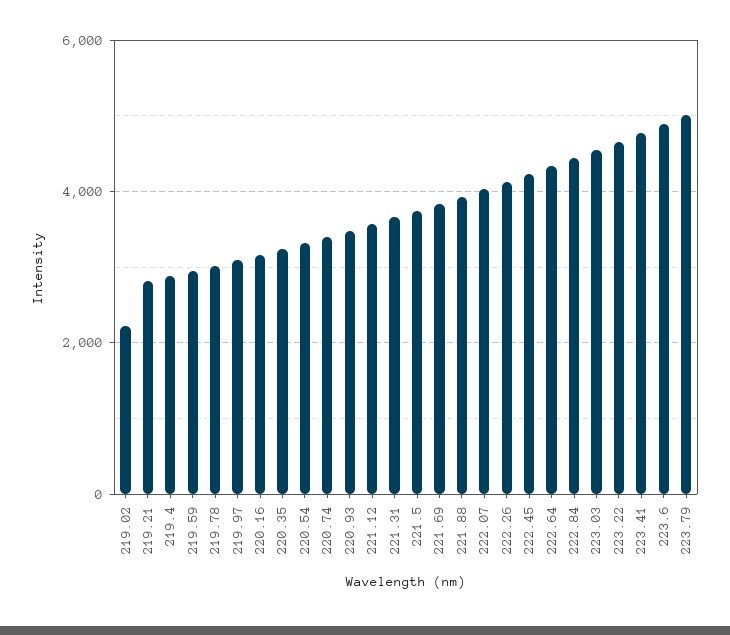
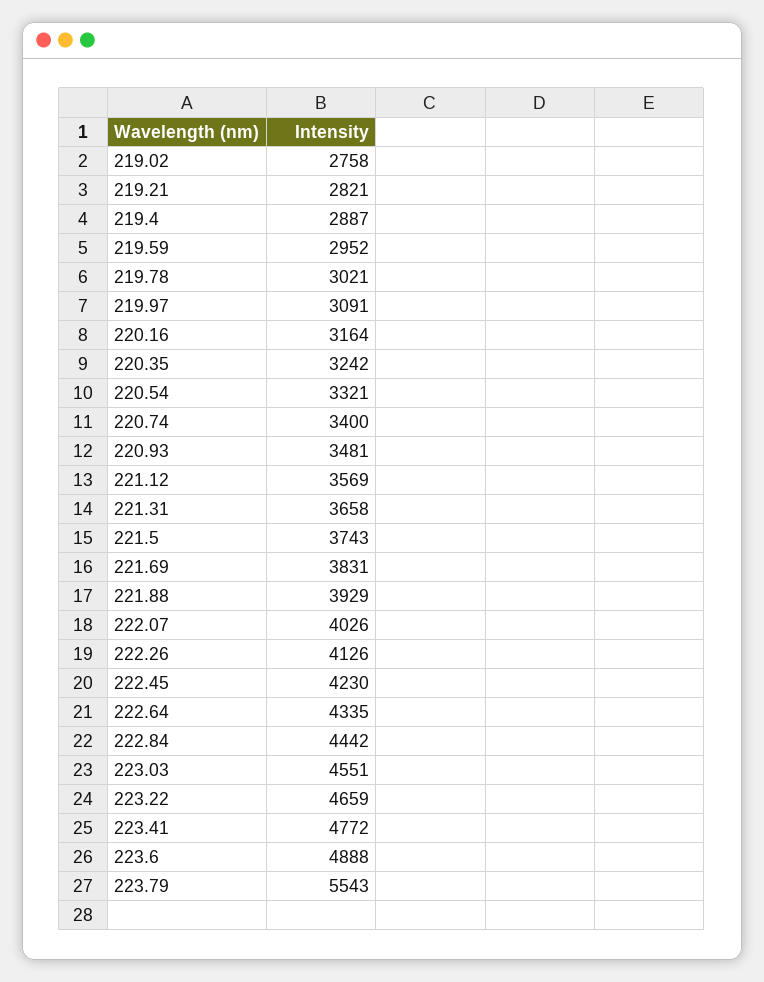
219.02: 2200 -> 2758
223.79: 5000 -> 5543

